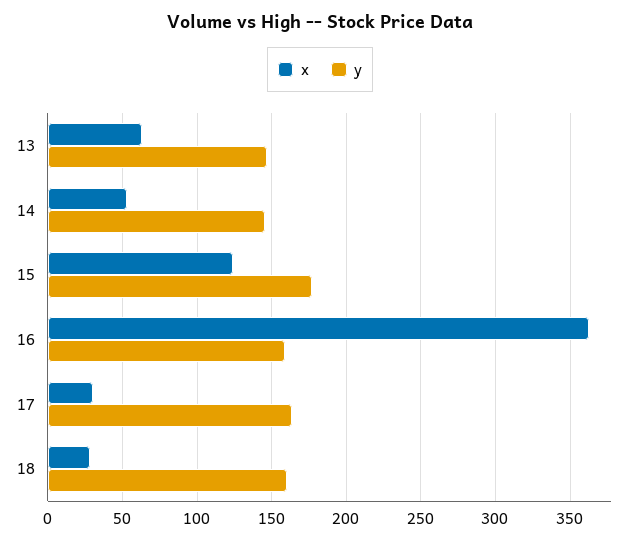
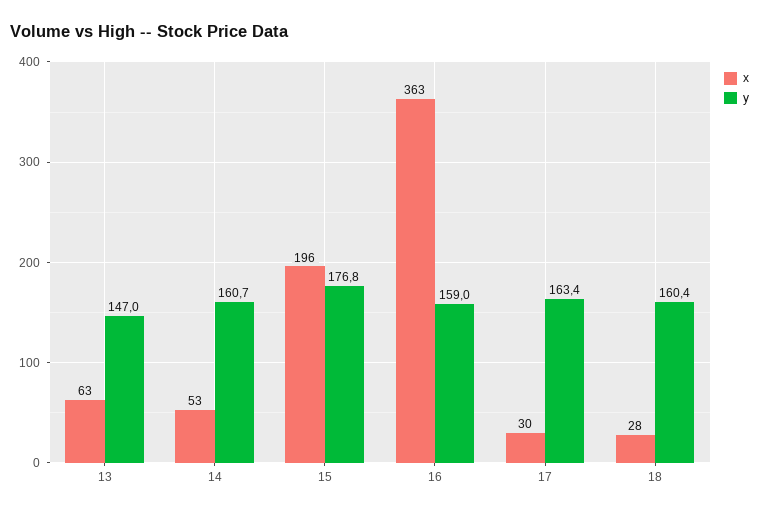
y, 14: 145 -> 160.7
x, 15: 125 -> 196

